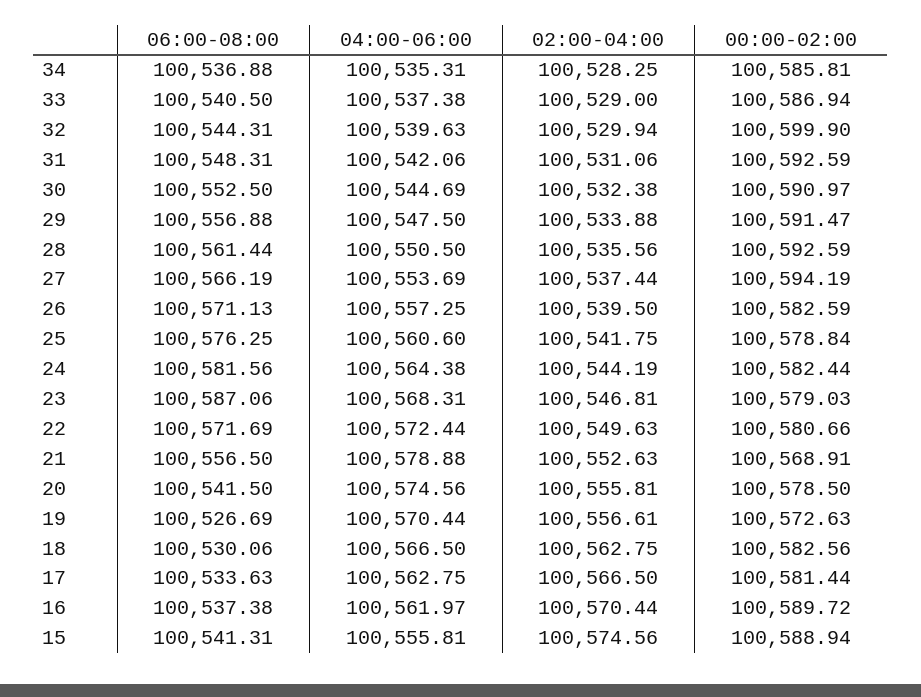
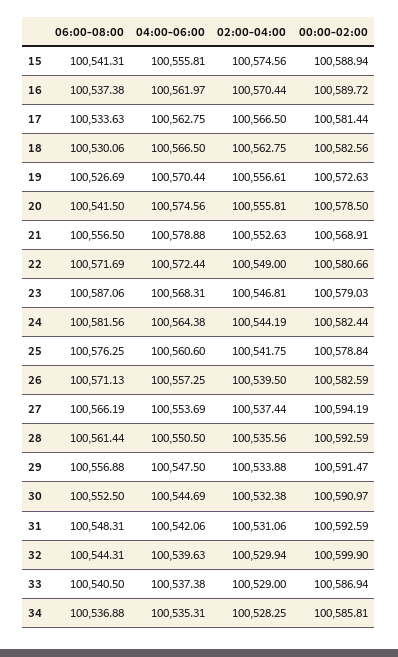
02:00-04:00, 22: 100549.63 -> 100549

